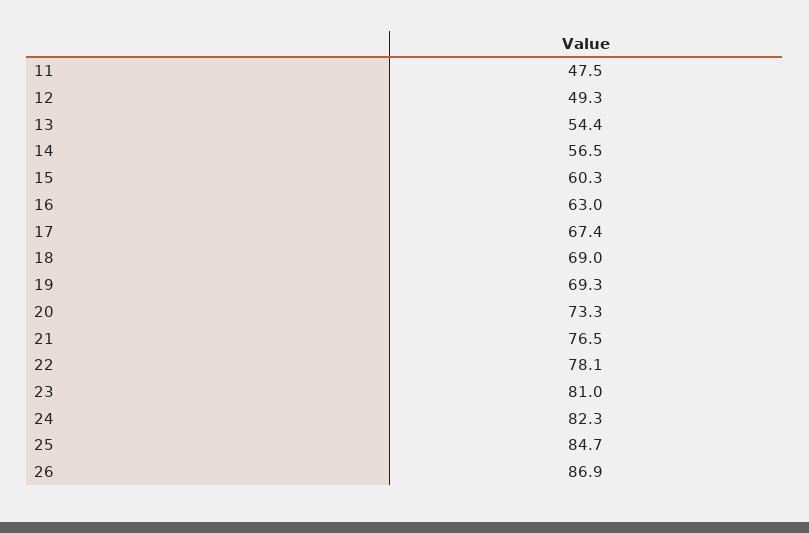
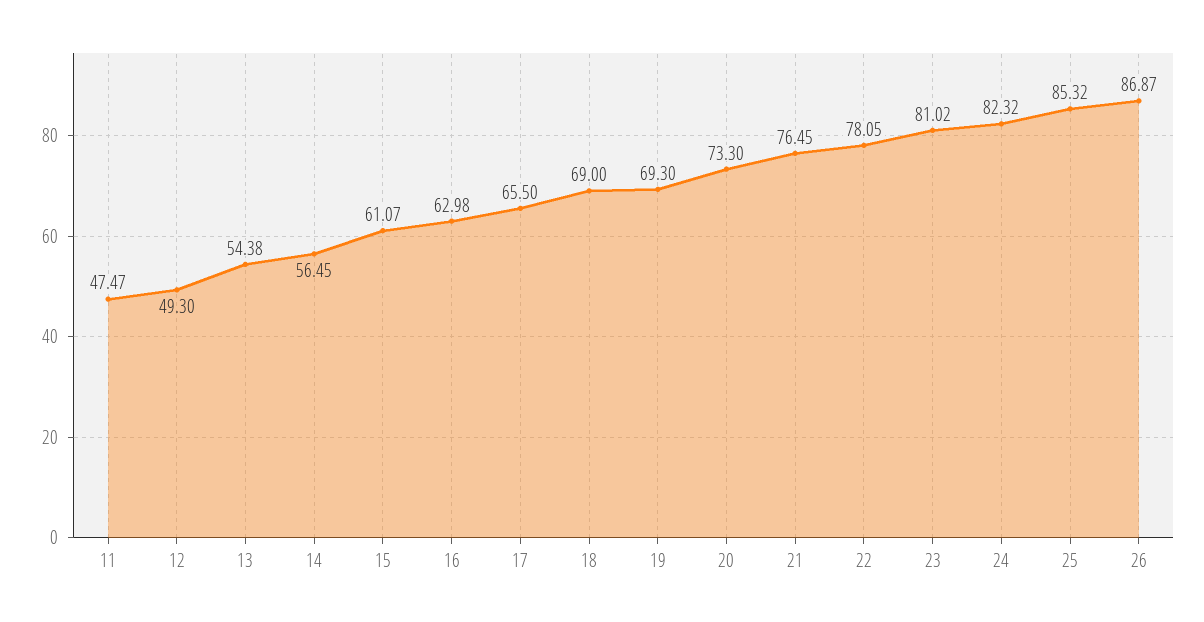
15: 60.3 -> 61.07
17: 67.4 -> 65.5
25: 84.7 -> 85.32

